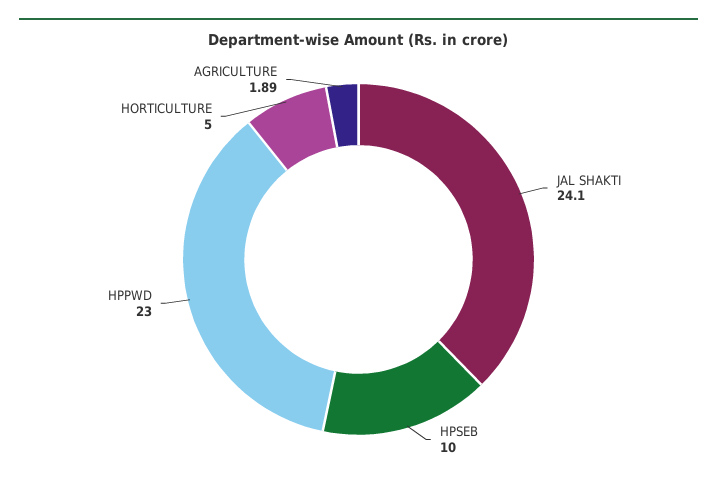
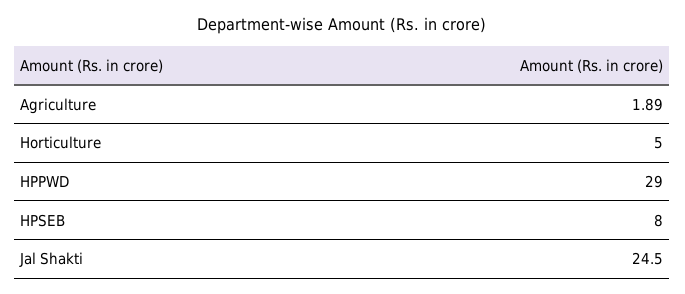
JAL SHAKTI: 24.1 -> 24.5
HPSEB: 10 -> 8
HPPWD: 23 -> 29

